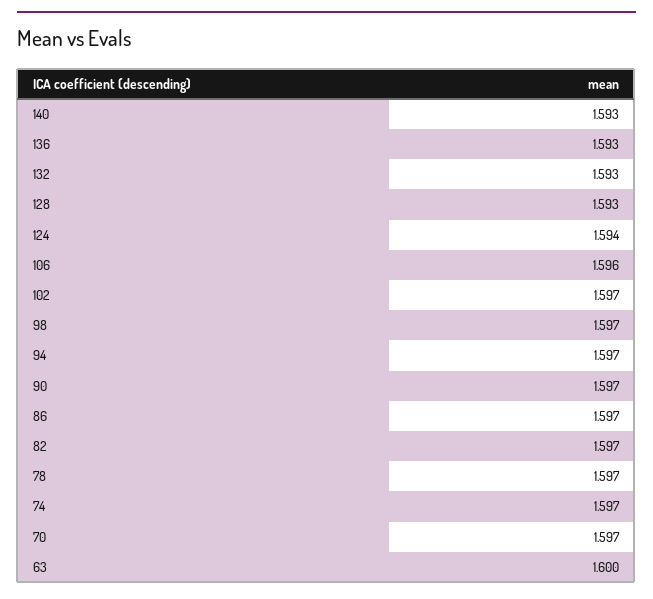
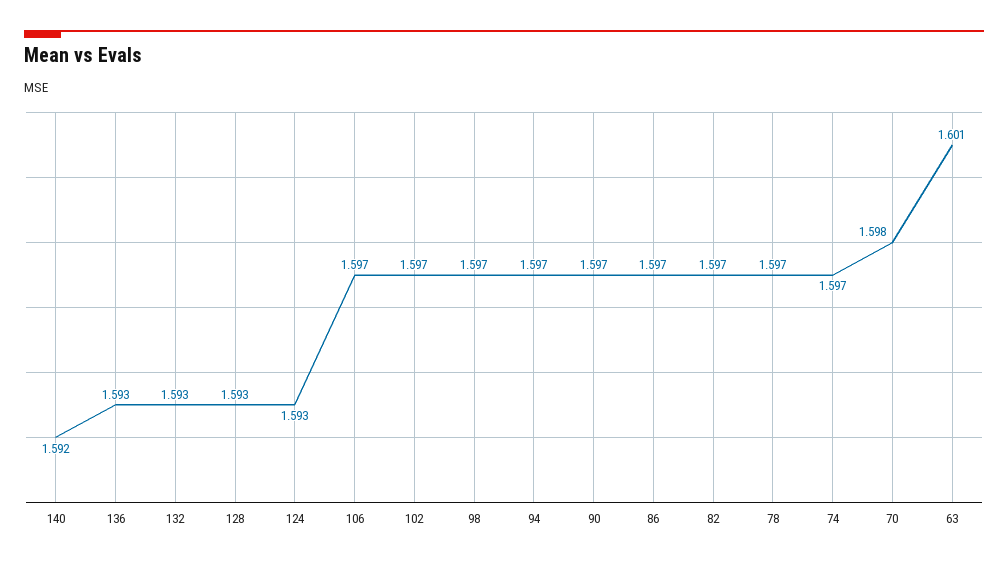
140: 1.593 -> 1.592
124: 1.594 -> 1.593
106: 1.596 -> 1.597
70: 1.597 -> 1.598
63: 1.6 -> 1.601

